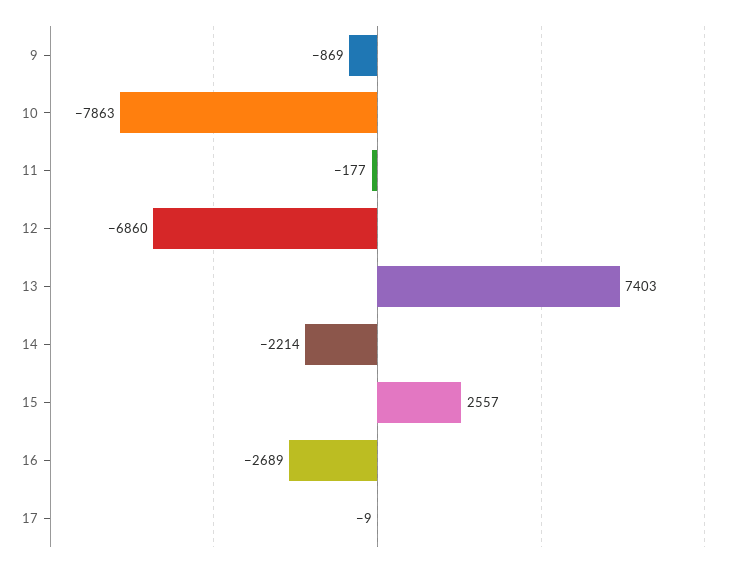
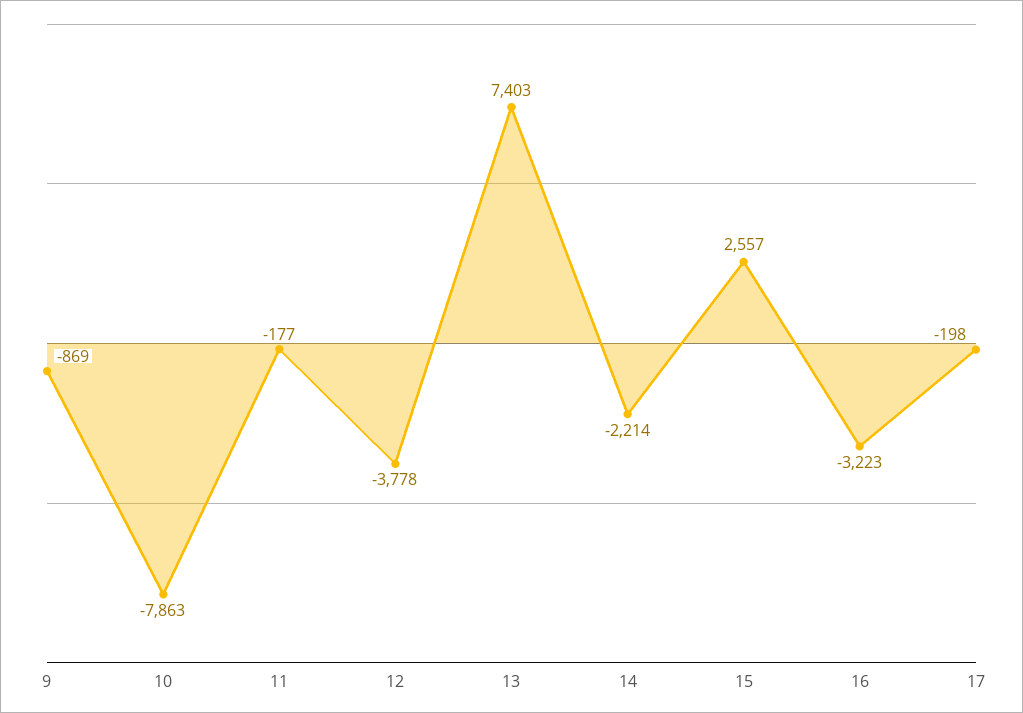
12: -6860 -> -3778
16: -2689 -> -3223
17: -9 -> -198

